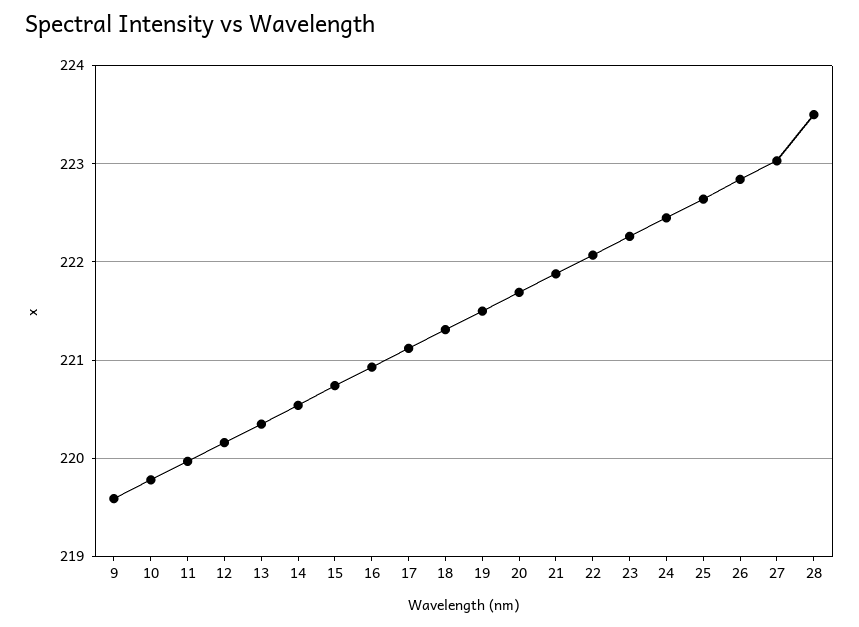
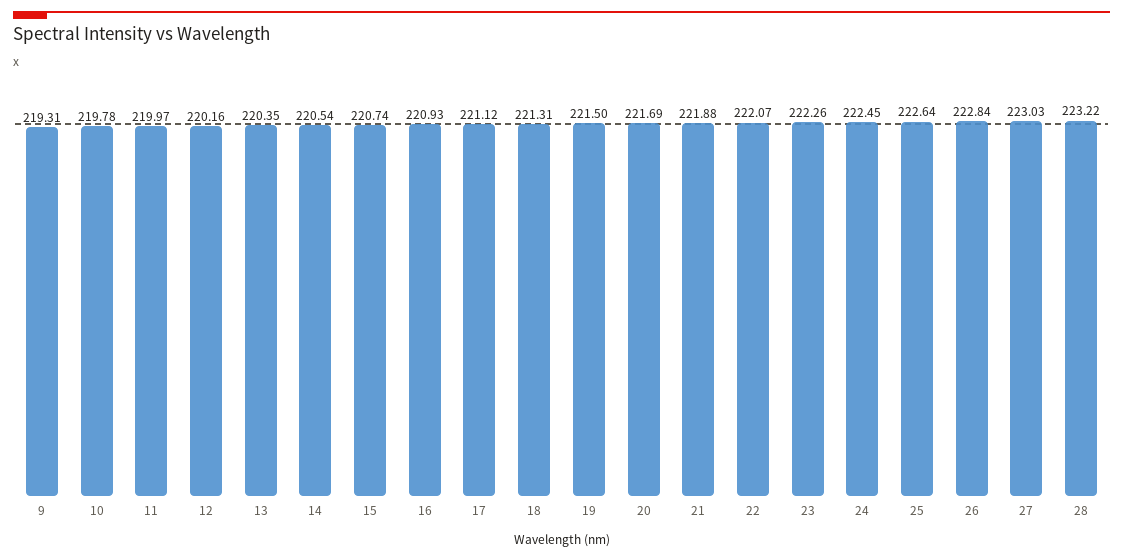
9: 219.6 -> 219.31
28: 223.5 -> 223.22

